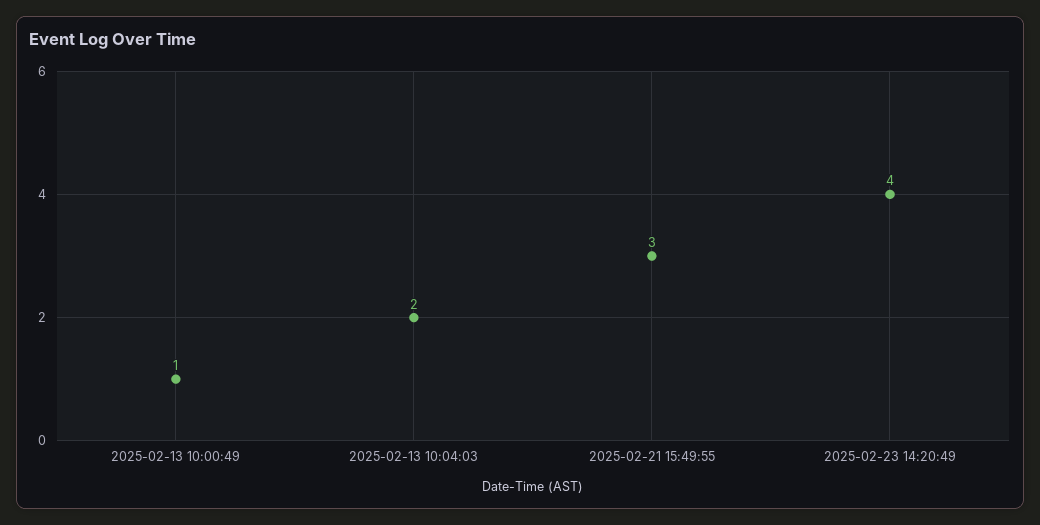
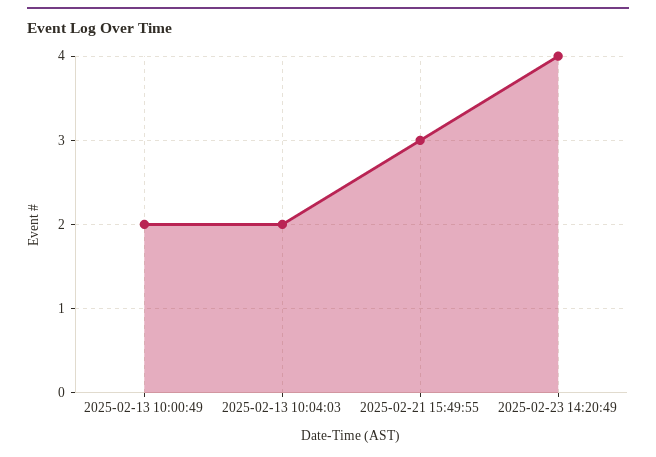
2025-02-13 10:00:49: 1 -> 2

